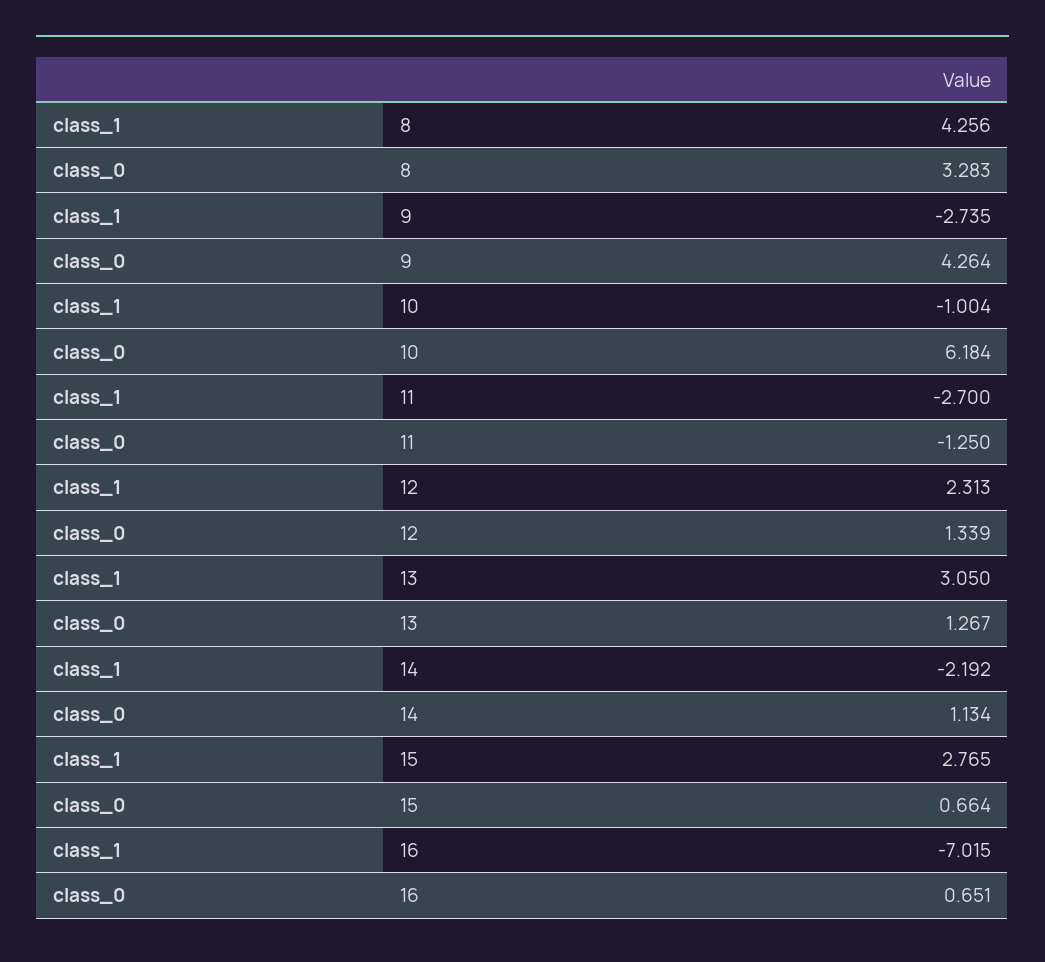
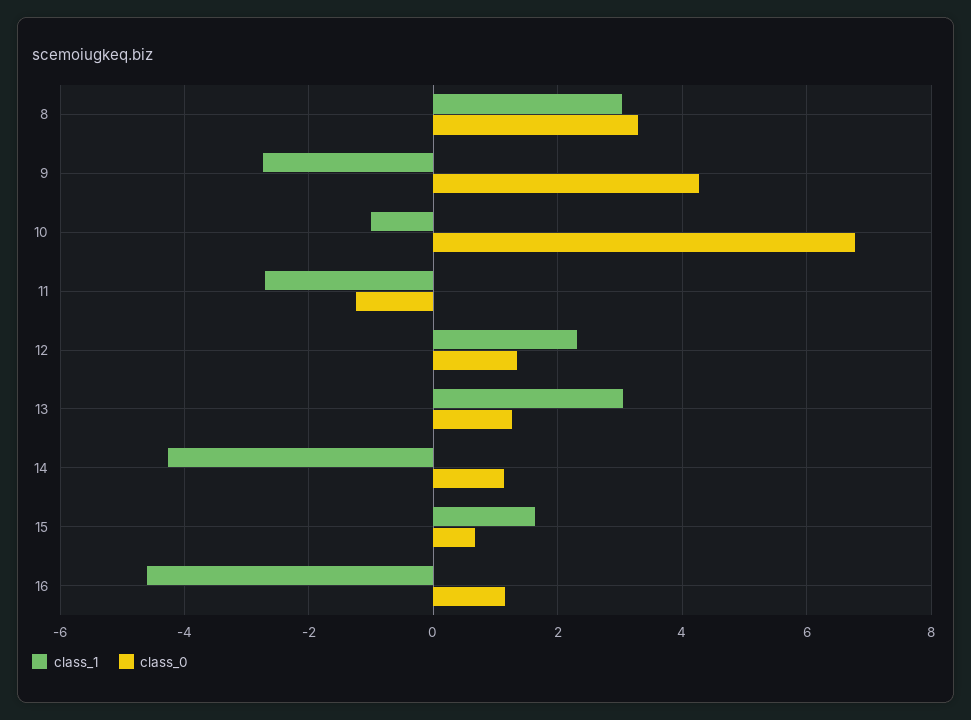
class_1, 8: 4.256 -> 3
class_0, 10: 6.184 -> 6.8
class_1, 14: -2.192 -> -4.2
class_1, 15: 2.765 -> 1.6
class_1, 16: -7.015 -> -4.6
class_0, 16: 0.651 -> 1.2

